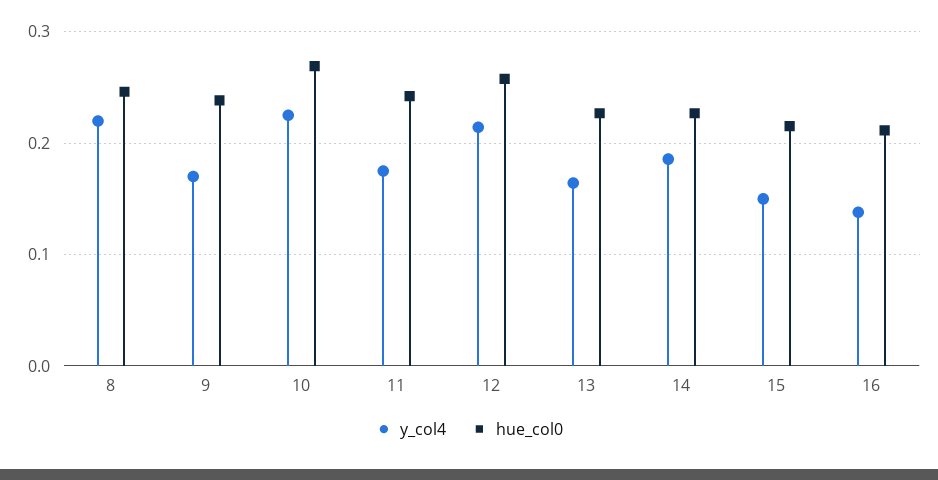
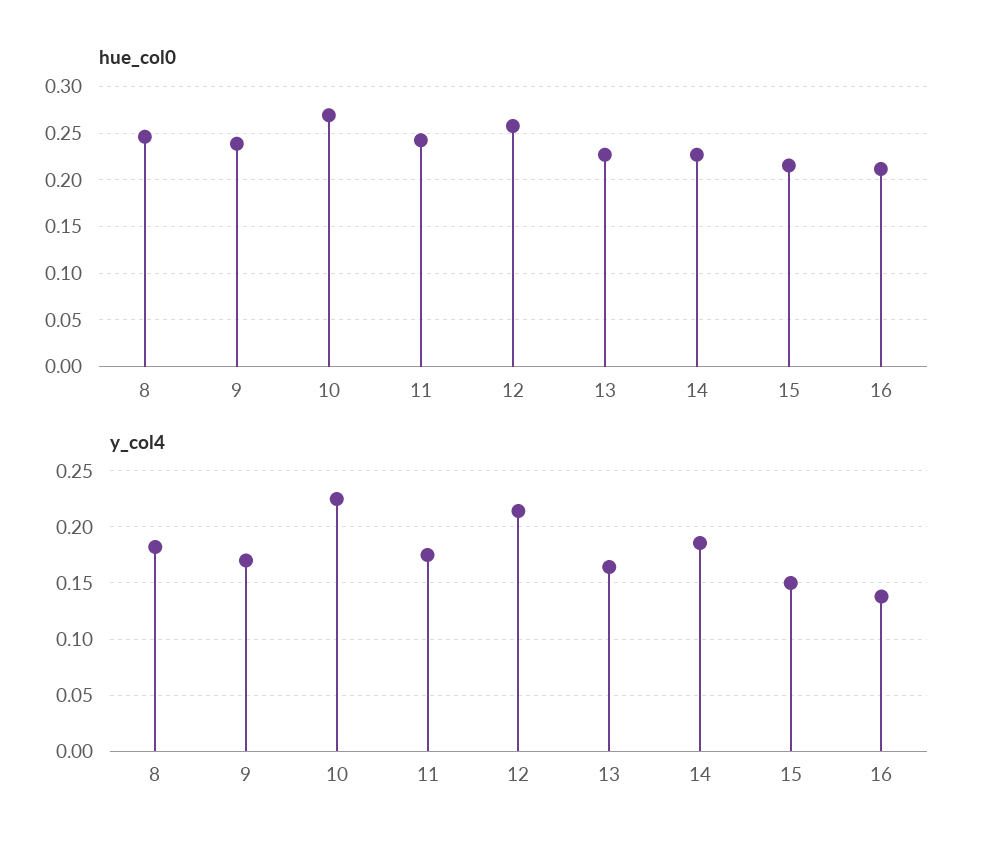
y_col4, 8: 0.22 -> 0.18

